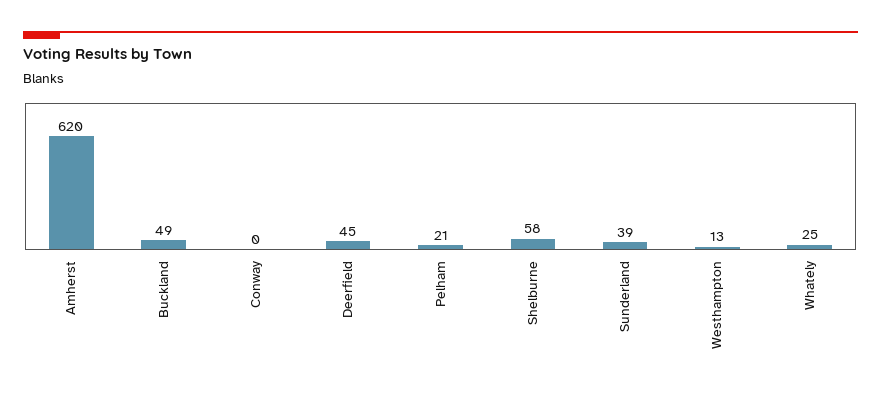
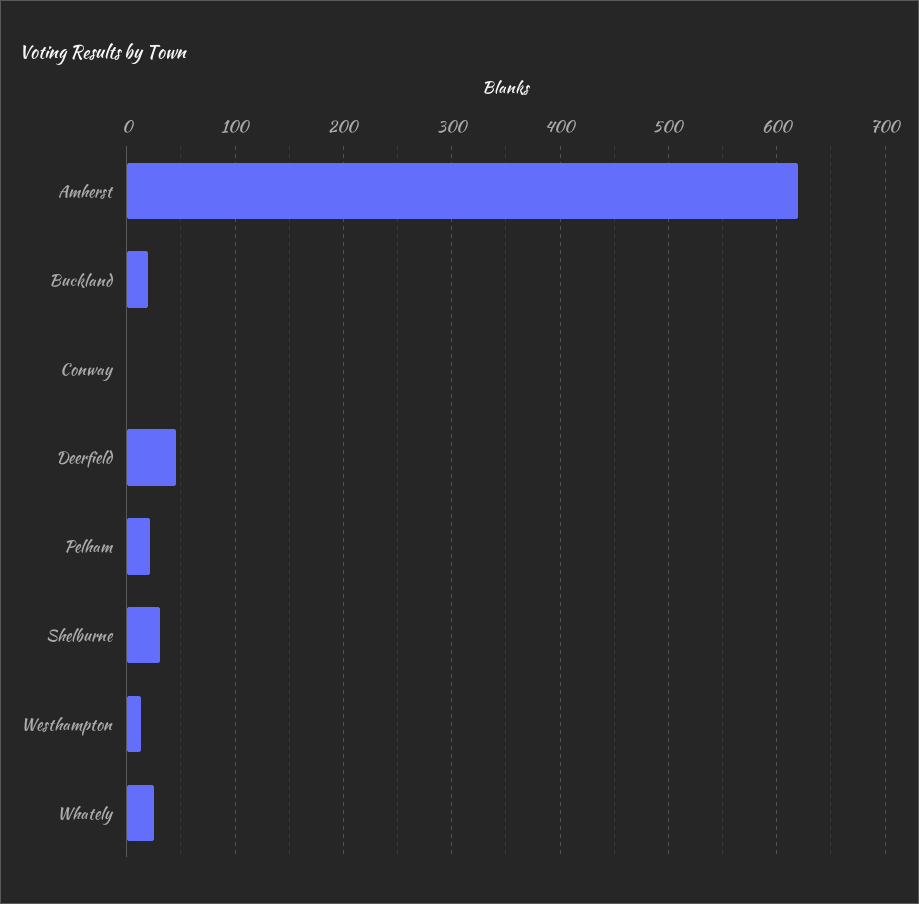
Buckland: 49 -> 20
Shelburne: 58 -> 30
Sunderland: 39 -> none

